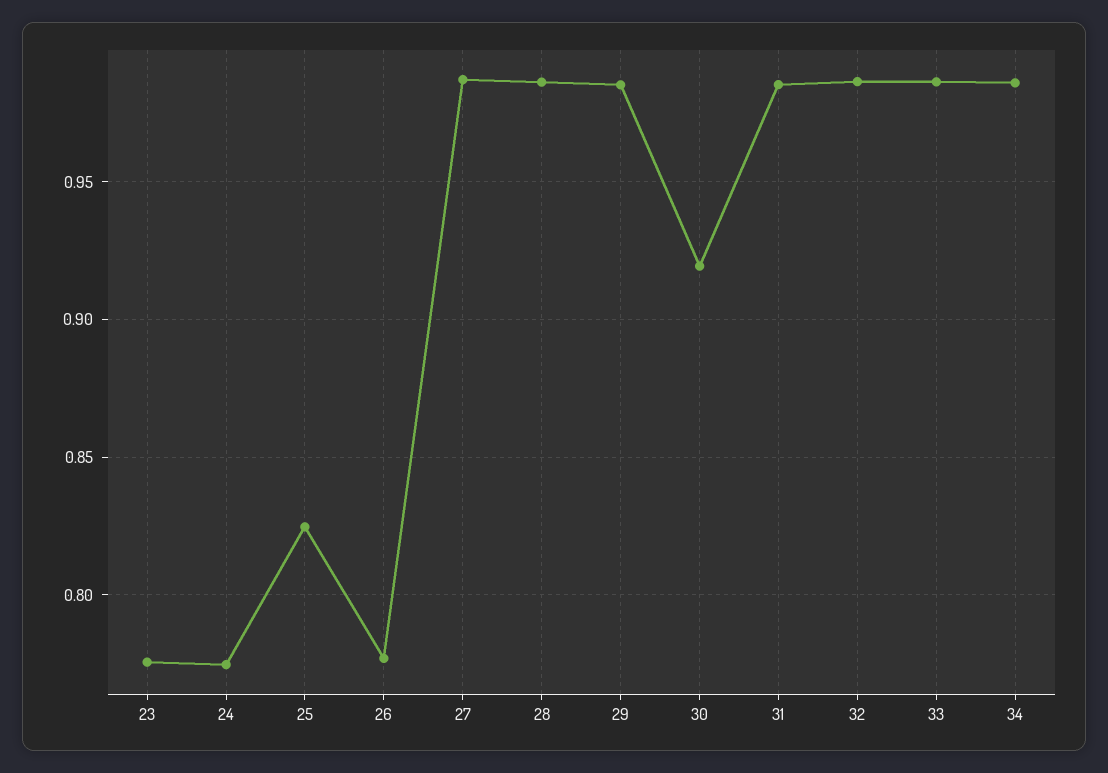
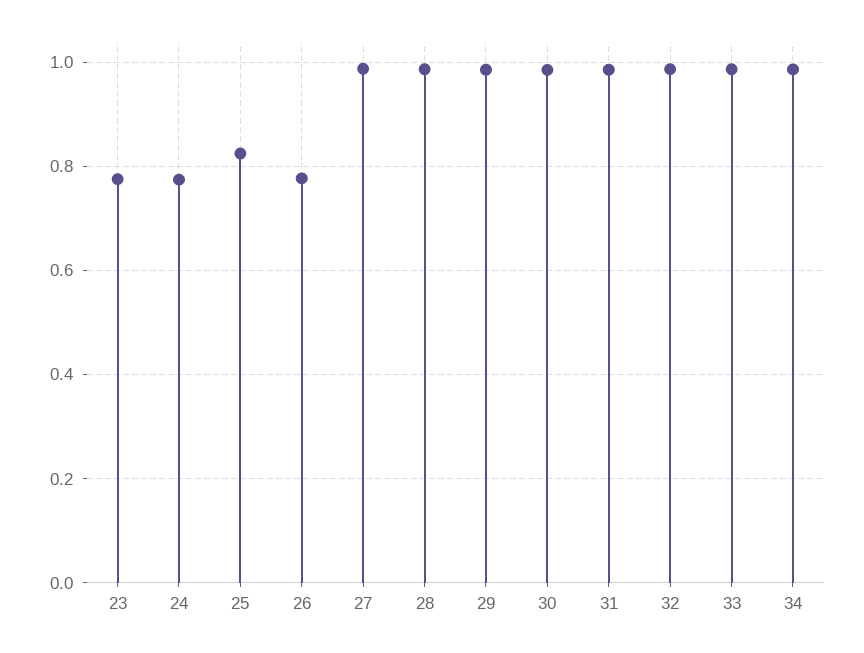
30: 0.92 -> 0.98

